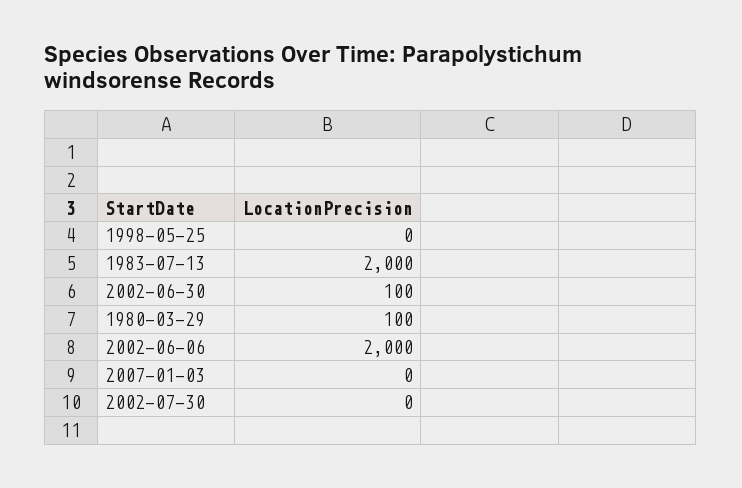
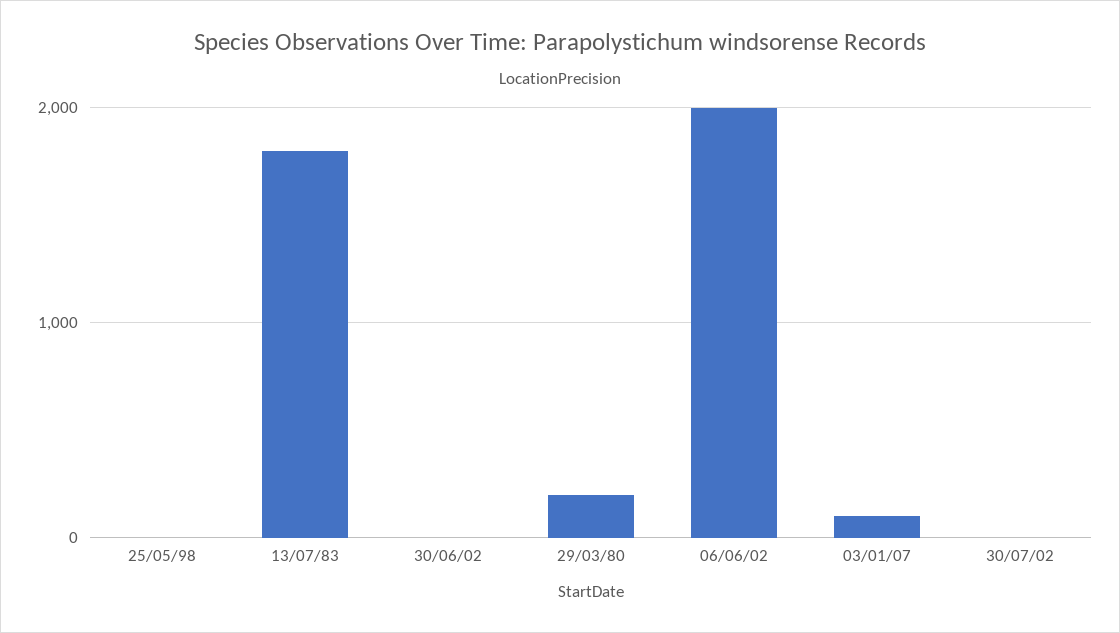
1983-07-13: 2000 -> 1800
2002-06-30: 100 -> 0
1980-03-29: 100 -> 200
2007-01-03: 0 -> 100

